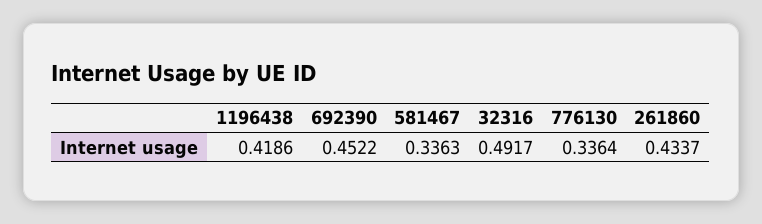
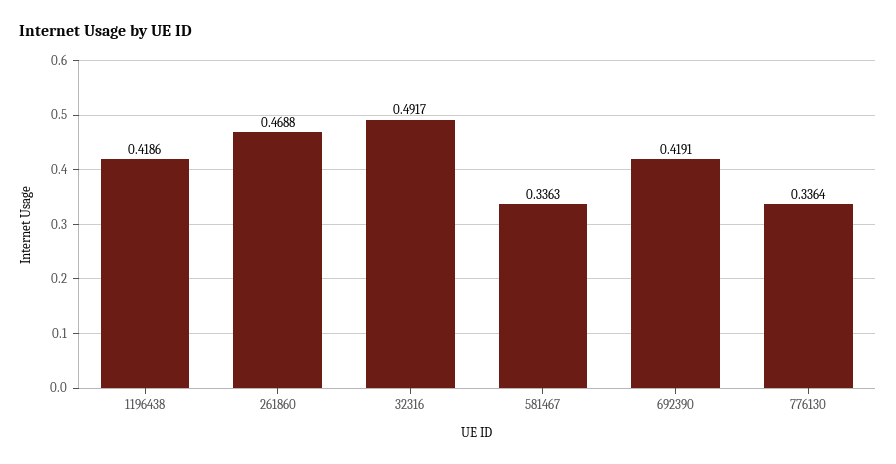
692390: 0.4522 -> 0.4191
261860: 0.4337 -> 0.4688

